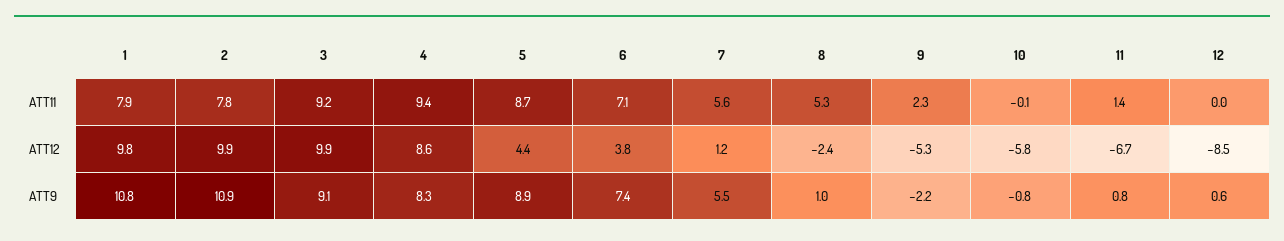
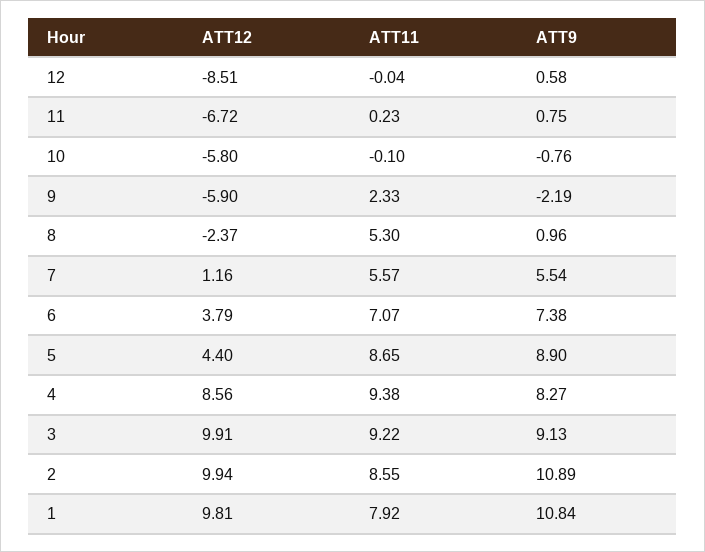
2, ATT11: 7.8 -> 8.55
11, ATT11: 1.4 -> 0.23
9, ATT12: -5.3 -> -5.9

